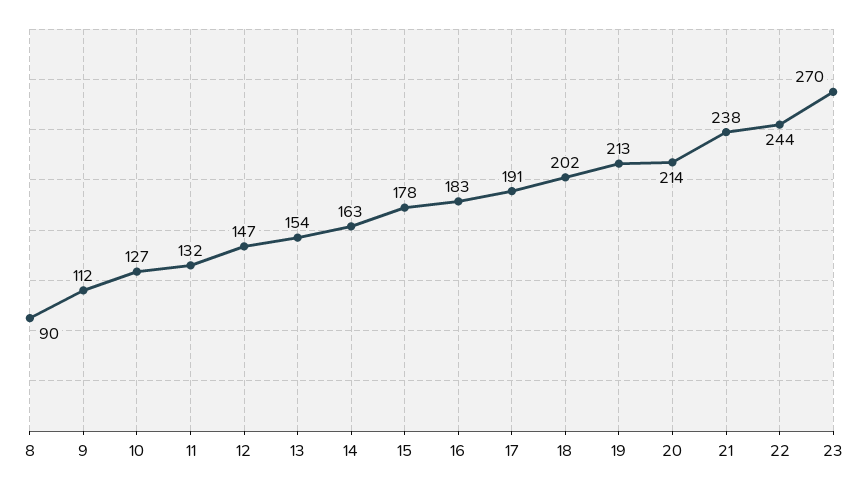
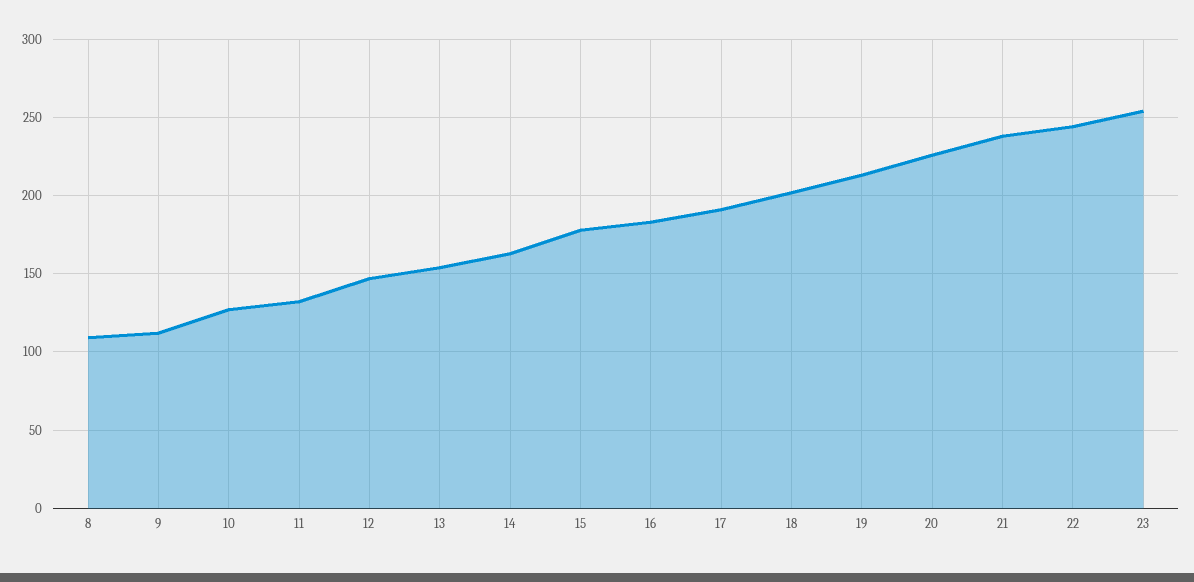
8: 90 -> 110
20: 214 -> 225
23: 270 -> 255

